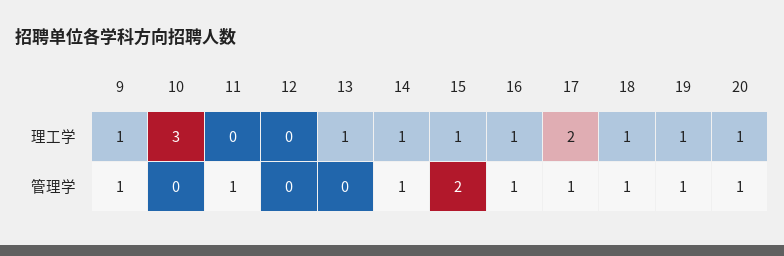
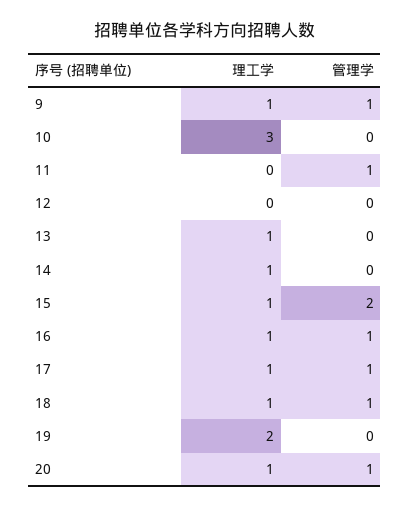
17, 理工学: 2 -> 1
19, 理工学: 1 -> 2
14, 管理学: 1 -> 0
19, 管理学: 1 -> 0

